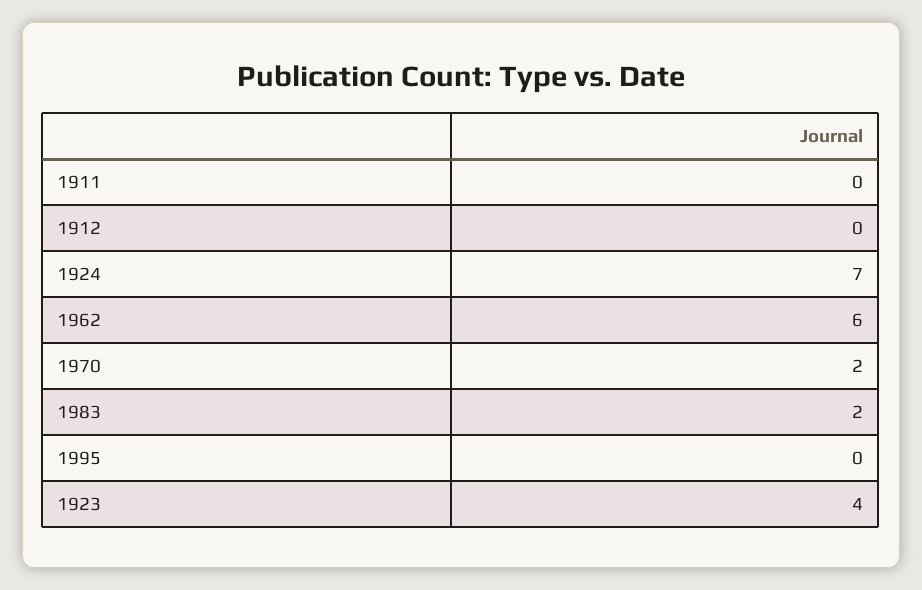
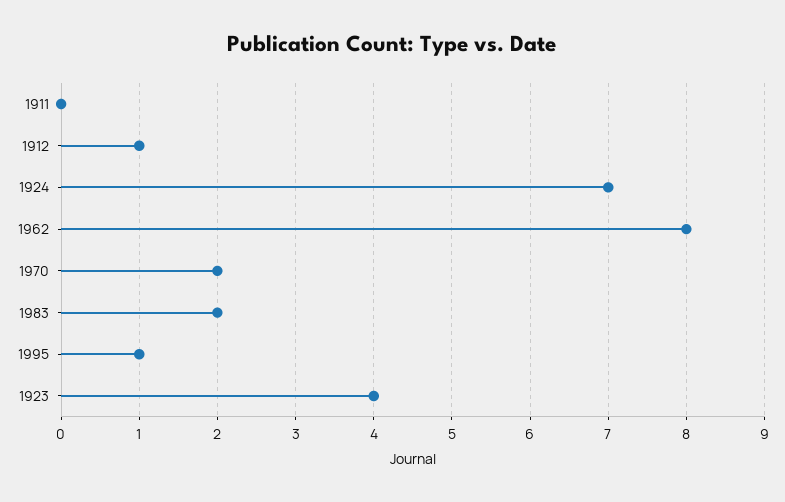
1912: 0 -> 1
1962: 6 -> 8
1995: 0 -> 1

